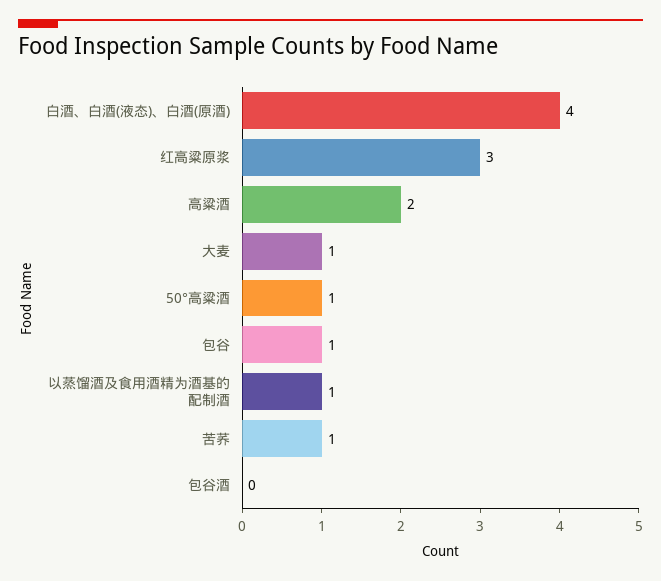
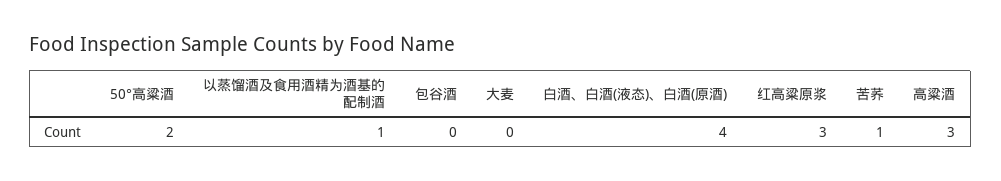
高粱酒: 2 -> 3
大麦: 1 -> 0
50°高粱酒: 1 -> 2
包谷: 1 -> none

